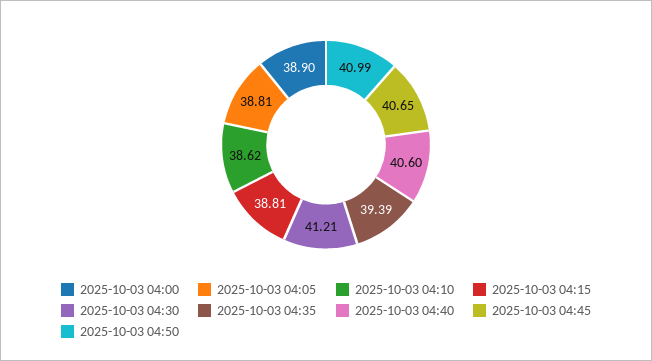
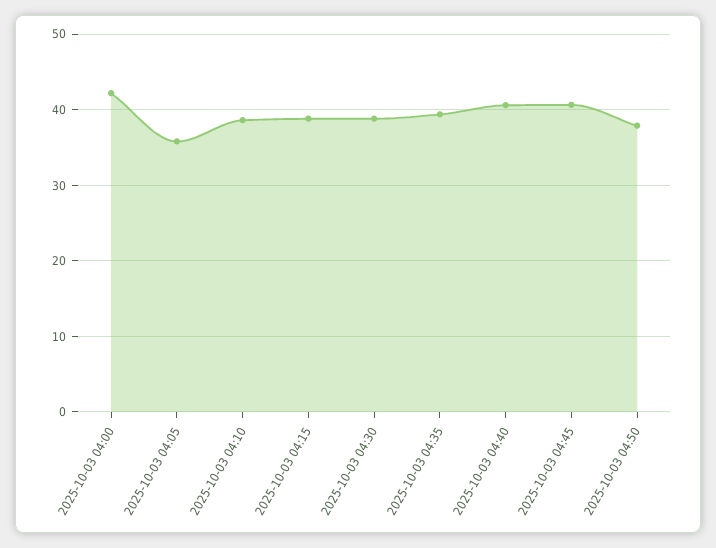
2025-10-03 04:00: 38.9 -> 42
2025-10-03 04:05: 38.81 -> 36
2025-10-03 04:30: 41.21 -> 39
2025-10-03 04:50: 40.99 -> 38

